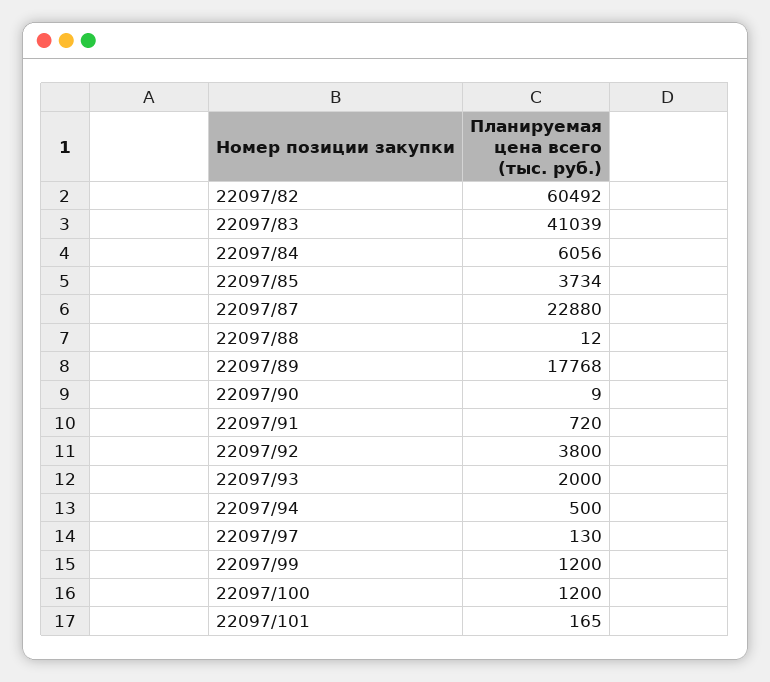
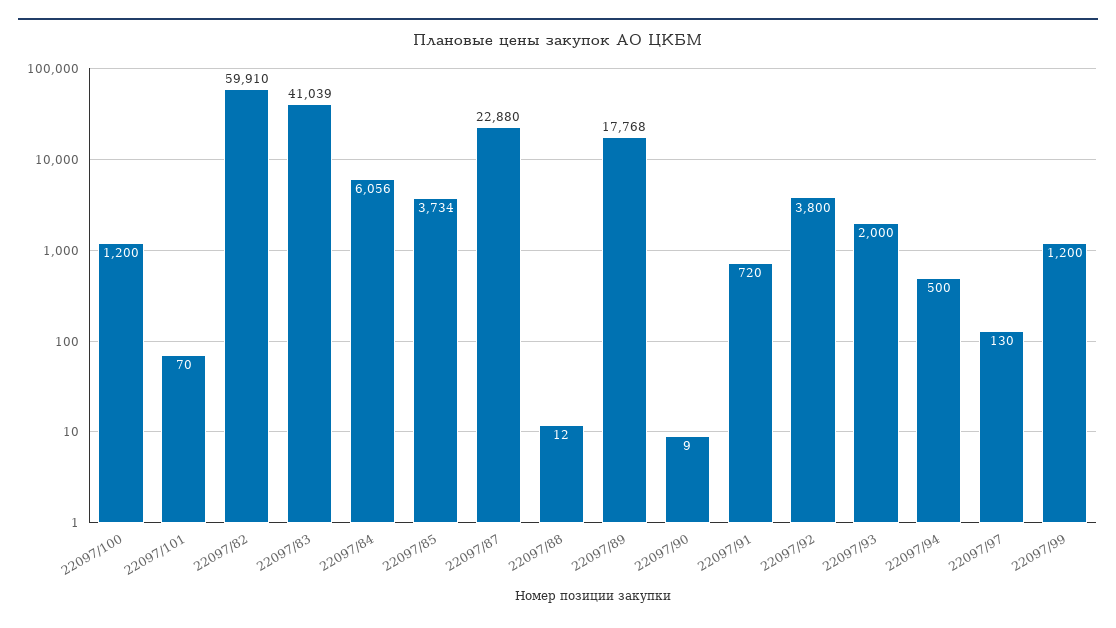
22097/82: 60492 -> 59910
22097/101: 165 -> 70

